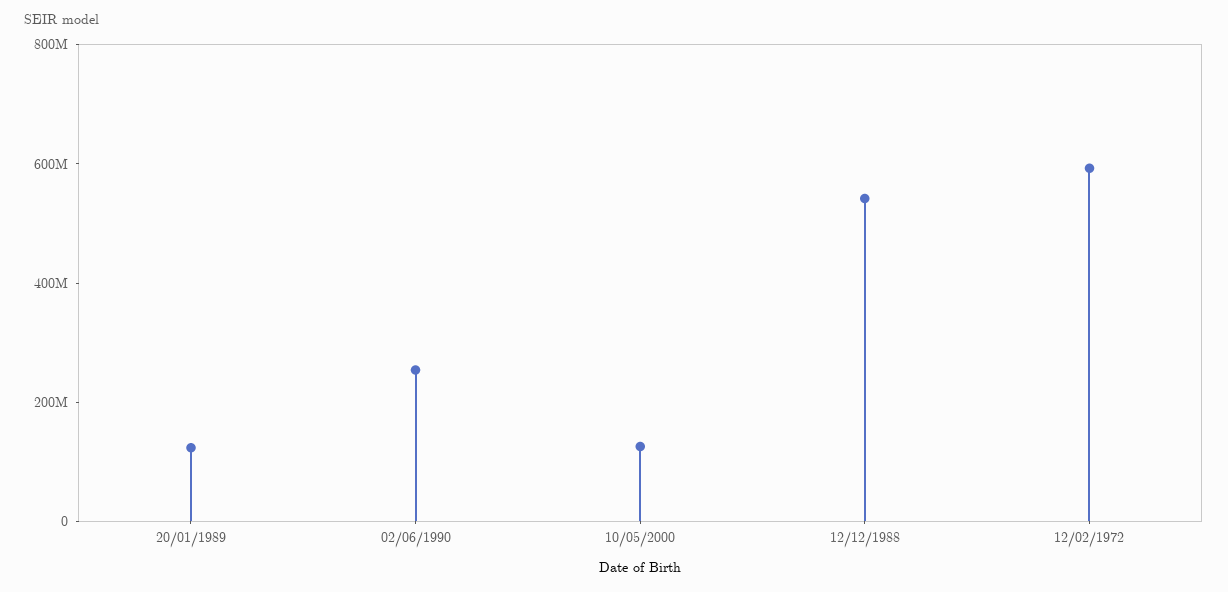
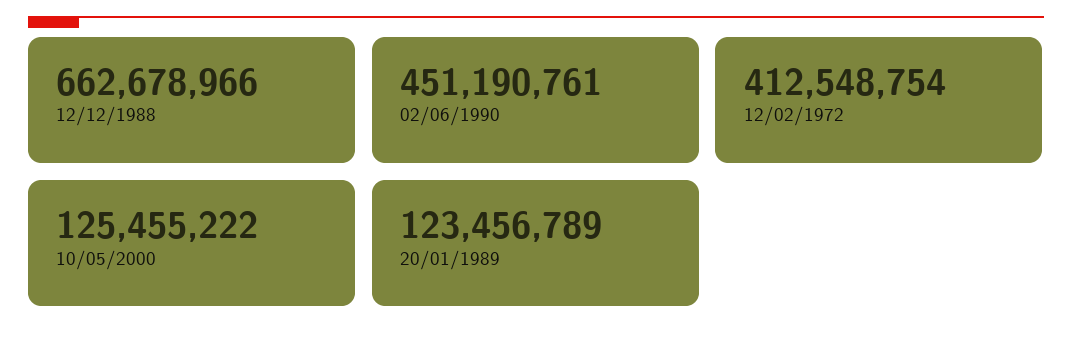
02/06/1990: 250000000 -> 451190761
12/12/1988: 550000000 -> 662678966
12/02/1972: 600000000 -> 412548754

